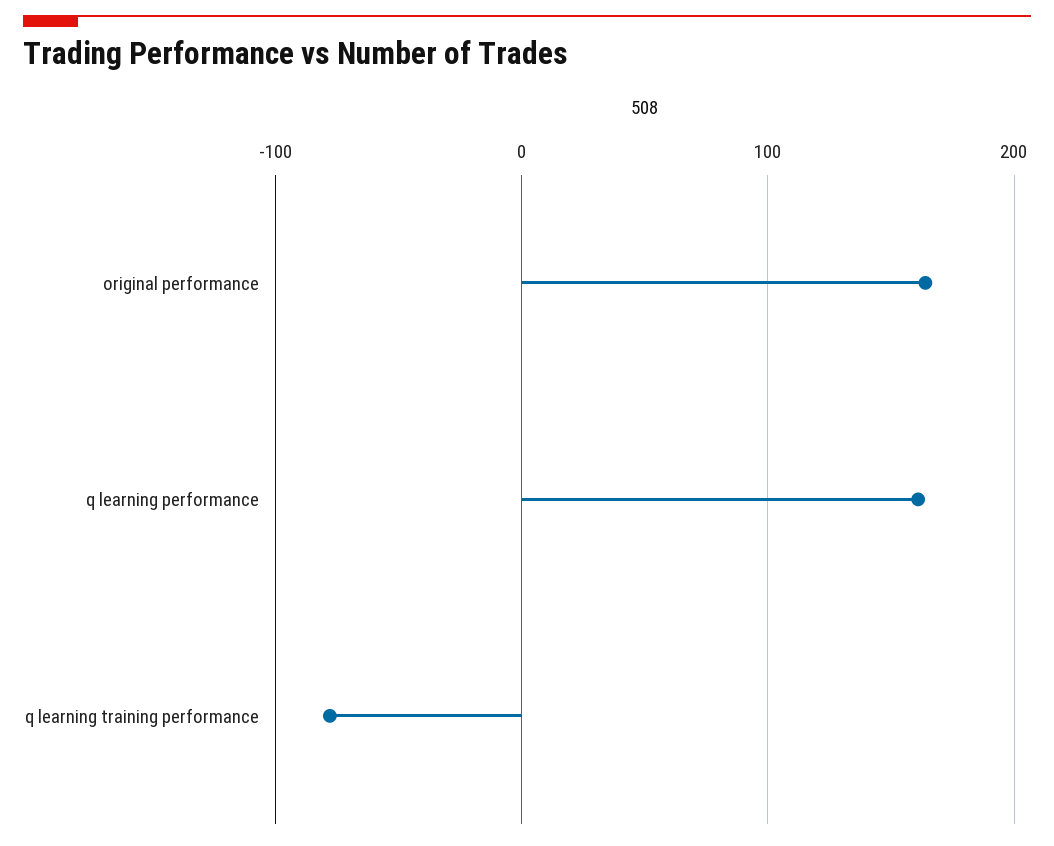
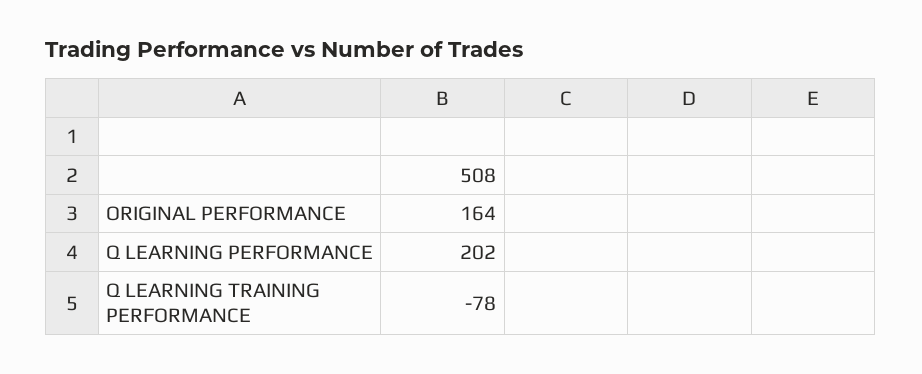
q learning performance: 160 -> 202

